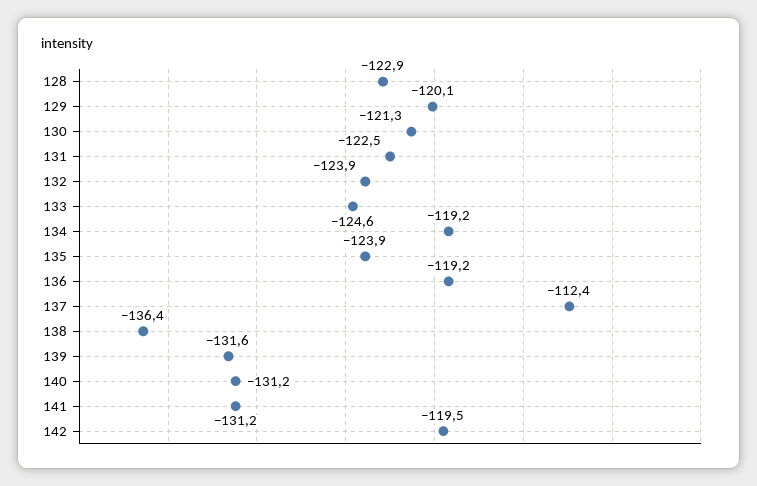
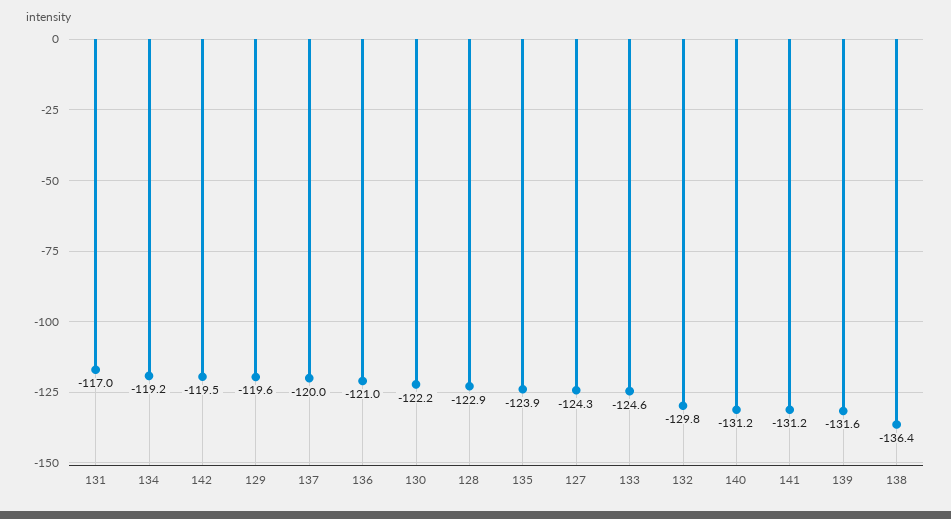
129: -120.1 -> -119.6
130: -121.3 -> -122.2
131: -122.5 -> -117
132: -123.9 -> -129.8
136: -119.2 -> -121
137: -112.4 -> -120
127: none -> -124.3

